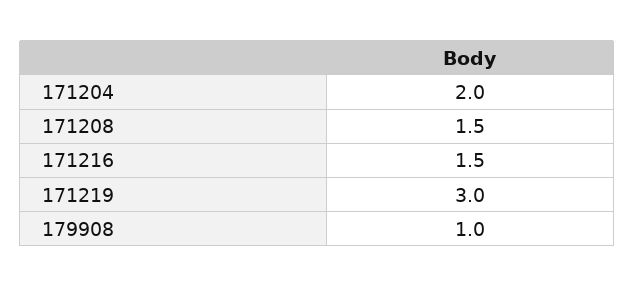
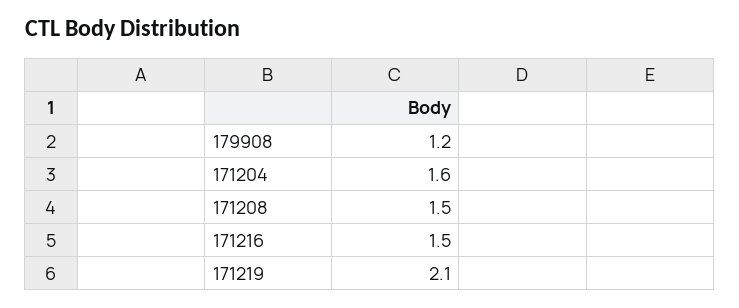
171204: 2 -> 1.6
171219: 3 -> 2.1
179908: 1 -> 1.2

